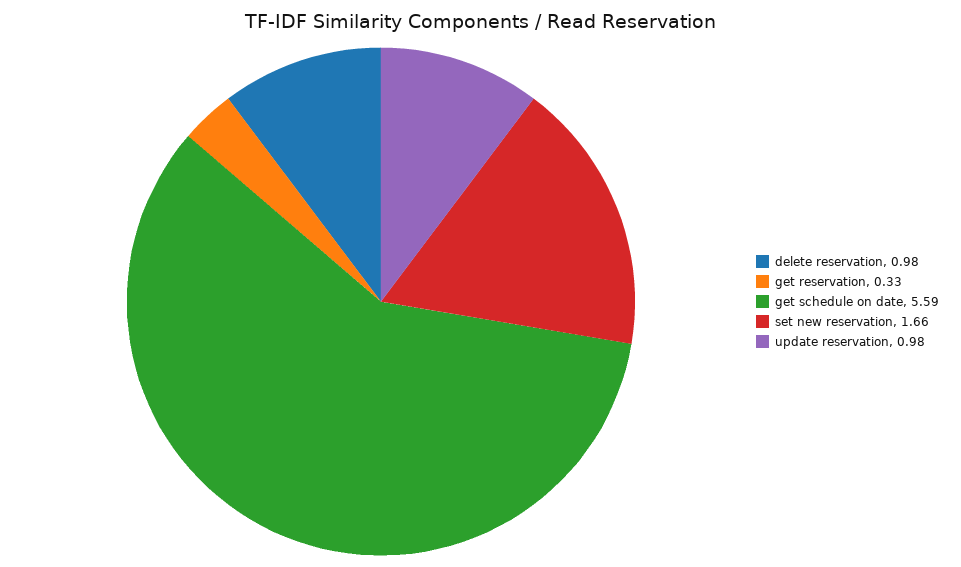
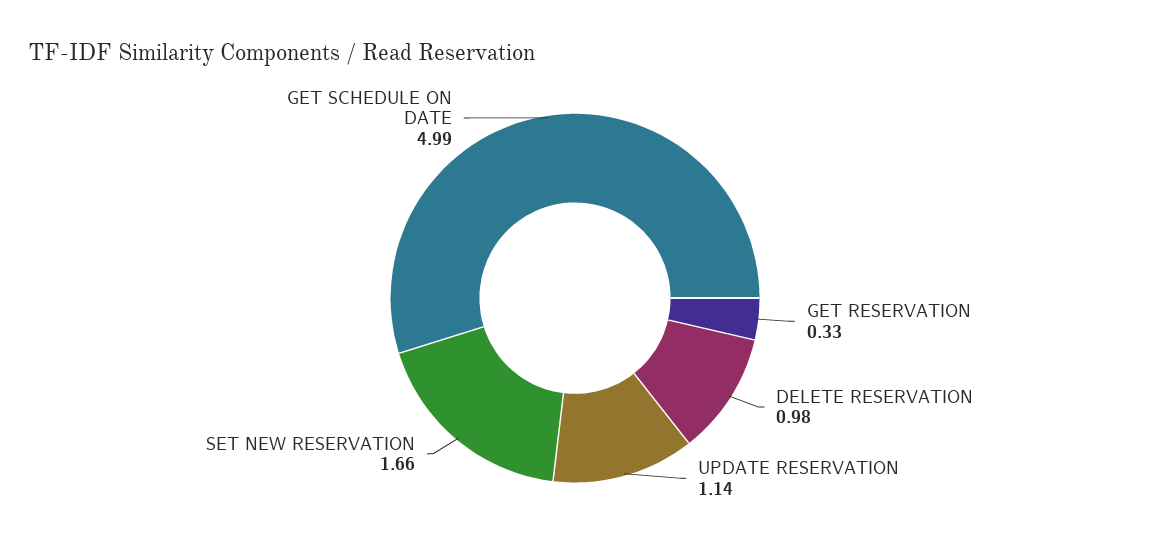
get schedule on date: 5.59 -> 4.99
update reservation: 0.98 -> 1.14

